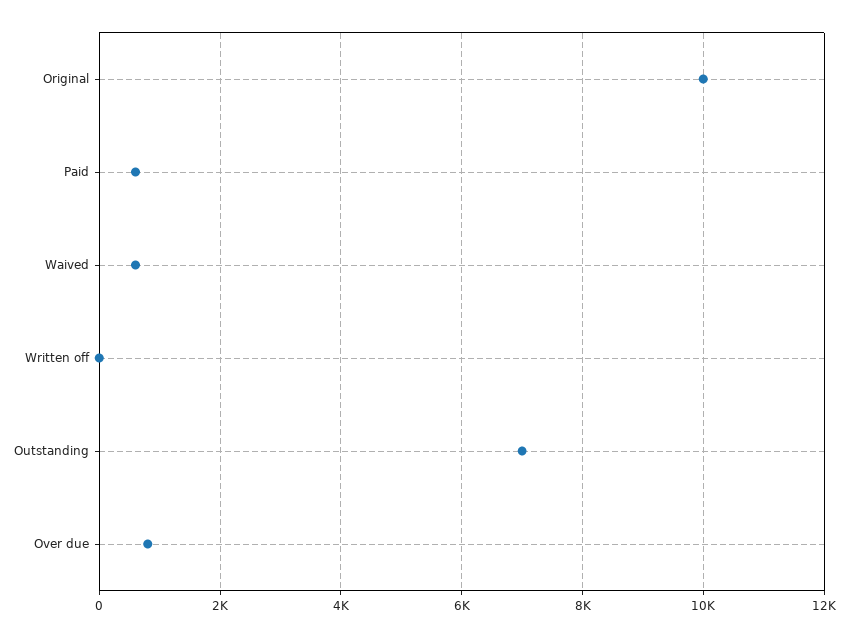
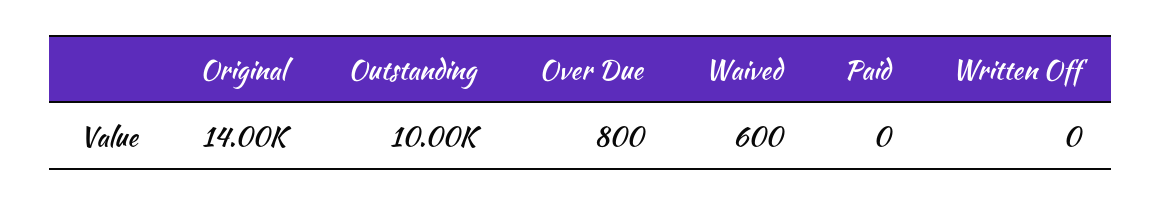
Original: 10000 -> 14000
Paid: 600 -> 0
Outstanding: 7000 -> 10000

